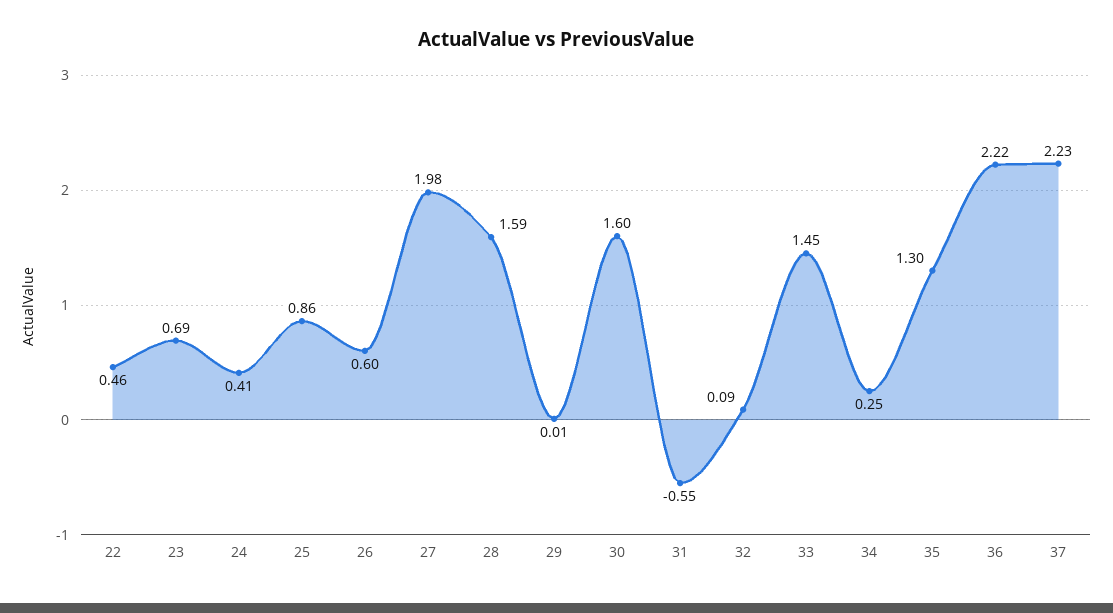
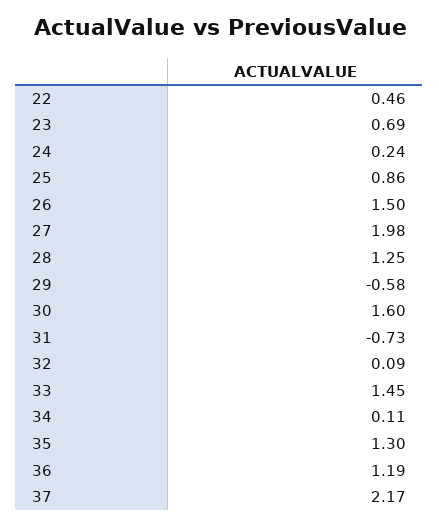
24: 0.41 -> 0.24
26: 0.6 -> 1.5
28: 1.59 -> 1.25
29: 0.01 -> -0.58
31: -0.55 -> -0.73
34: 0.25 -> 0.11
36: 2.22 -> 1.19
37: 2.23 -> 2.17

